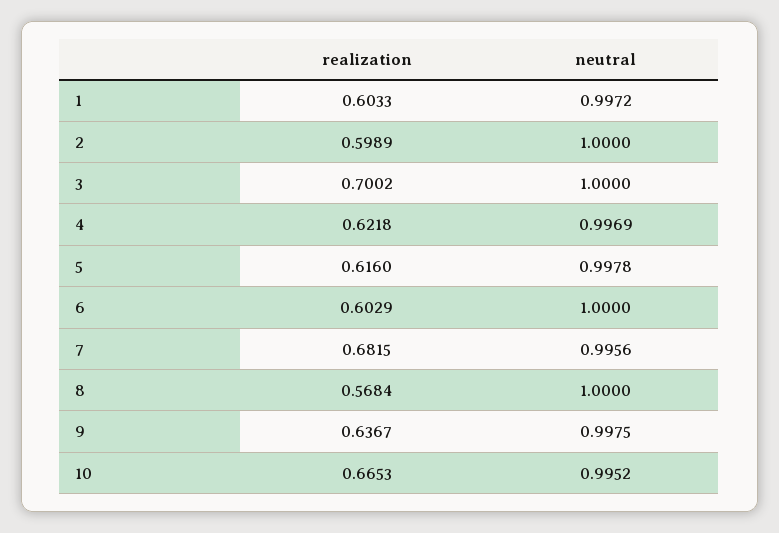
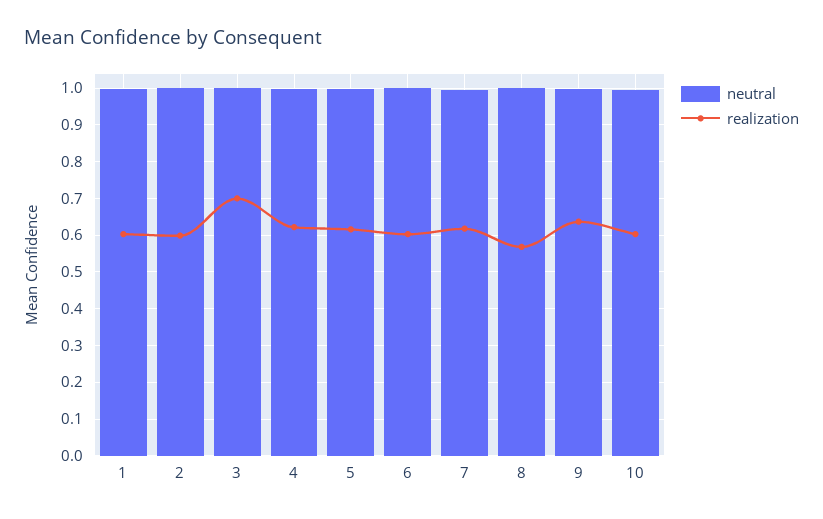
realization, 7: 0.6815 -> 0.62
realization, 10: 0.6653 -> 0.6

